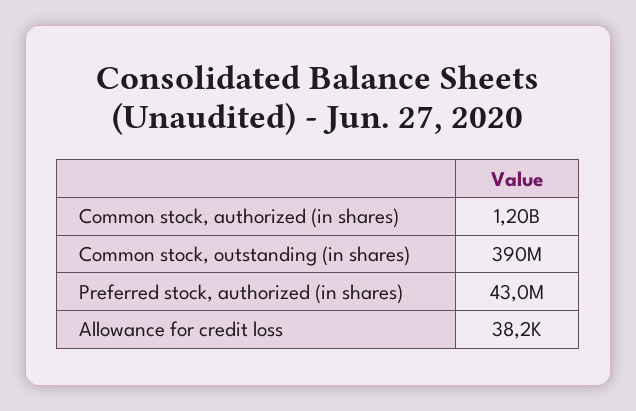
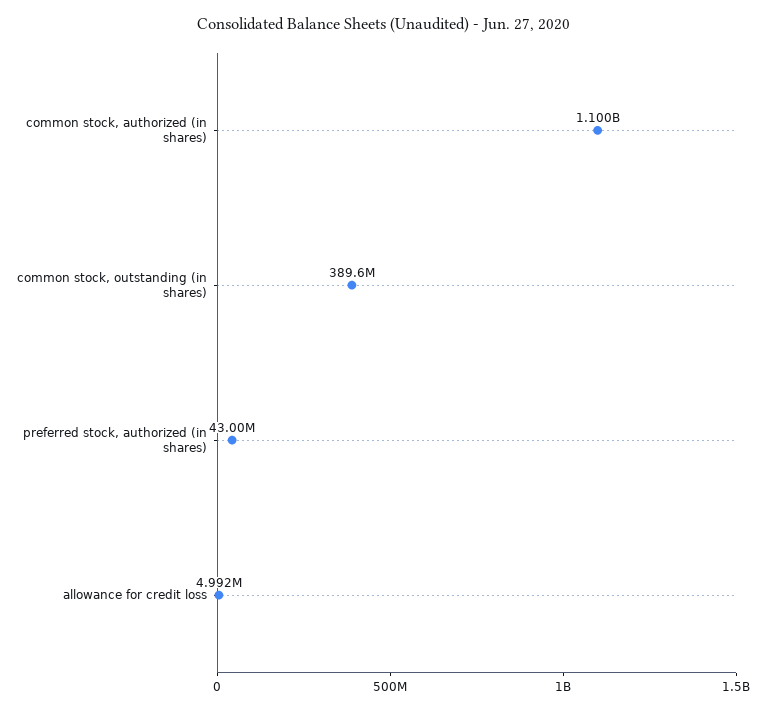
Common stock, authorized (in shares): 1200000000 -> 1100000000
Allowance for credit loss: 38200 -> 4992000

